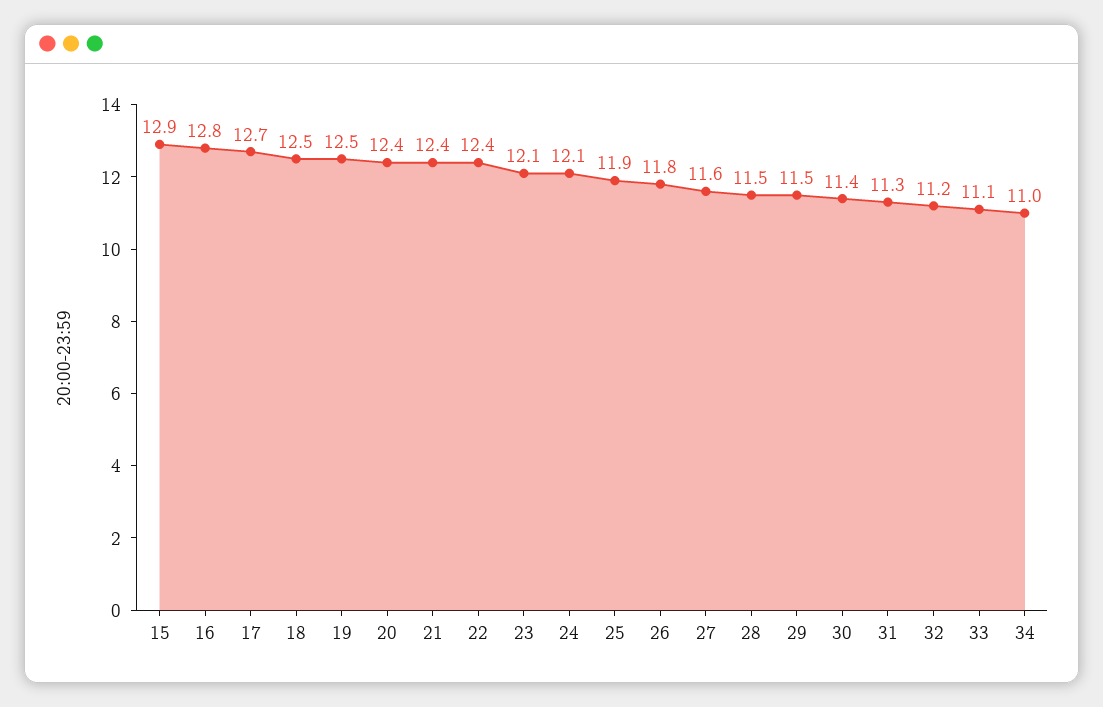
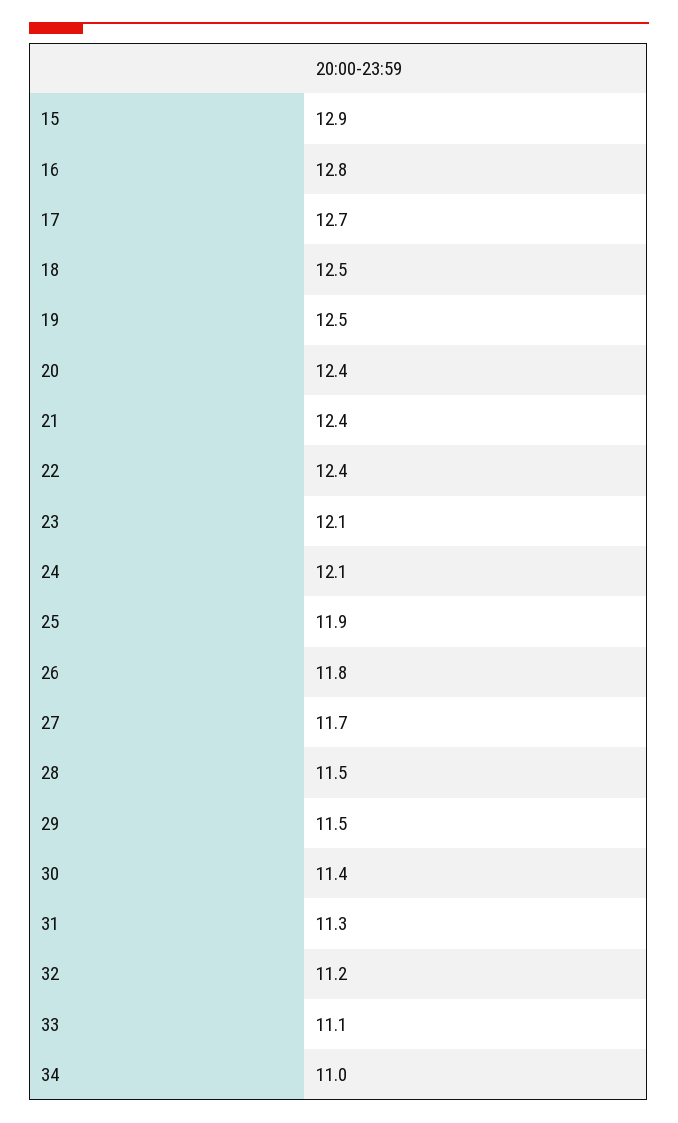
27: 11.6 -> 11.7

